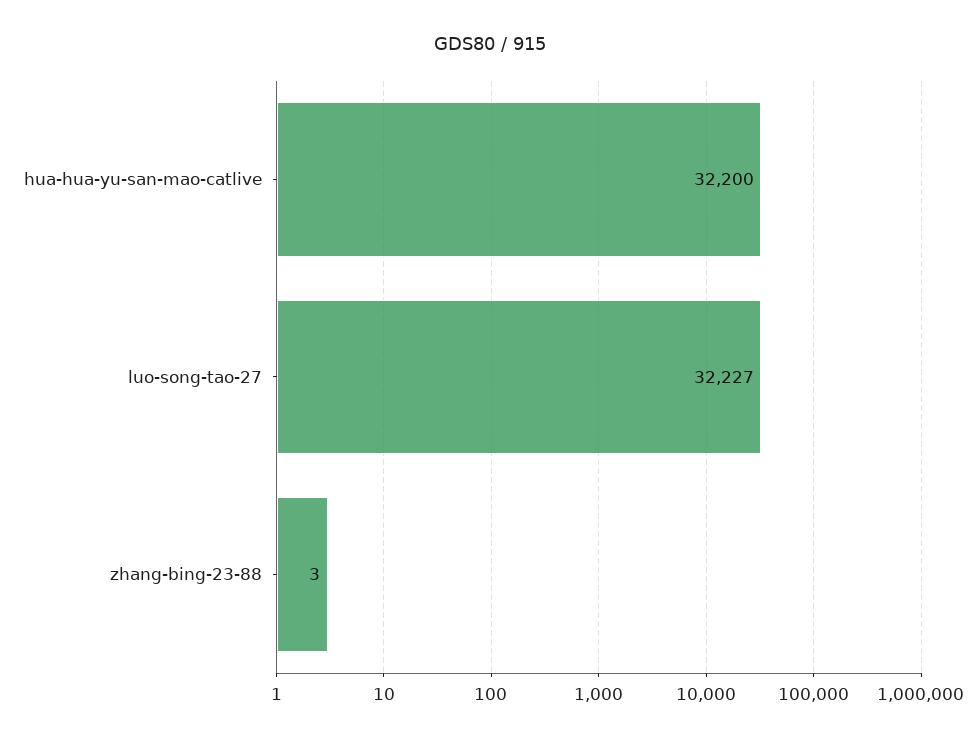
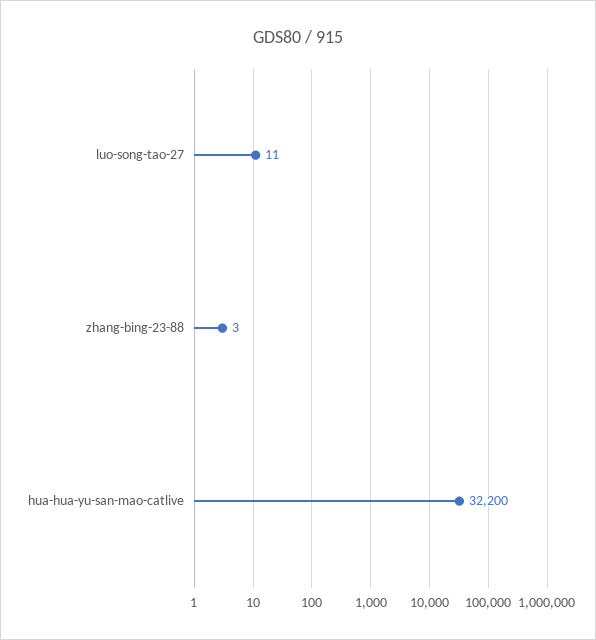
luo-song-tao-27: 32227 -> 11

